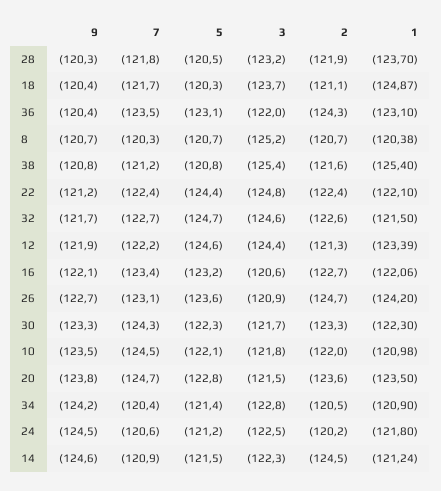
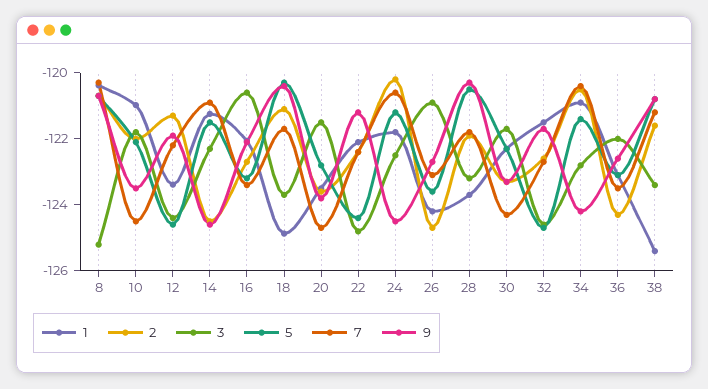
9, 36: -120.4 -> -122.5
3, 38: -125.4 -> -123.5

